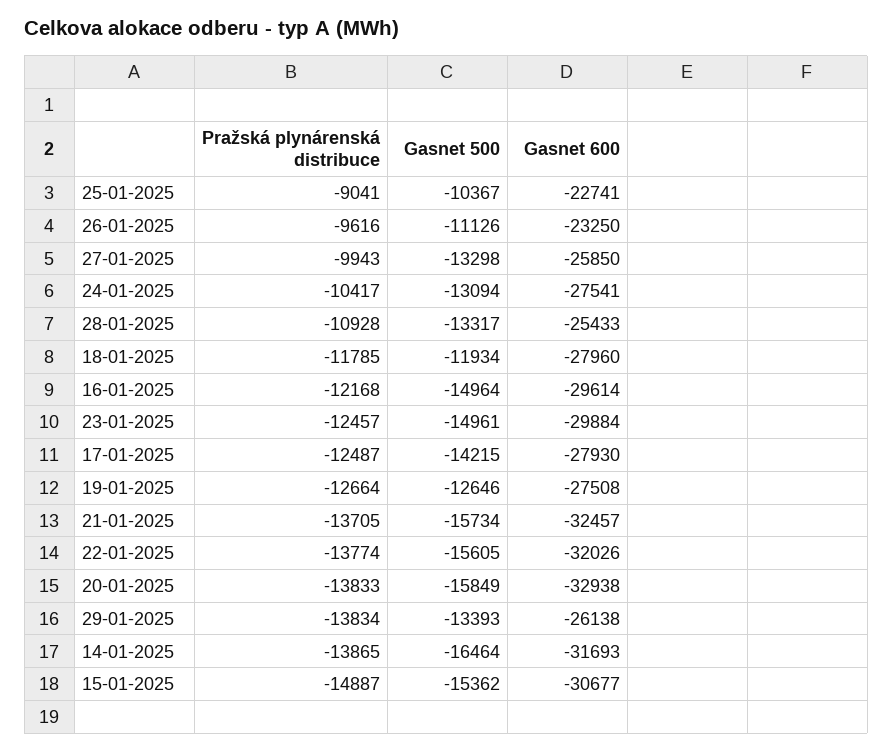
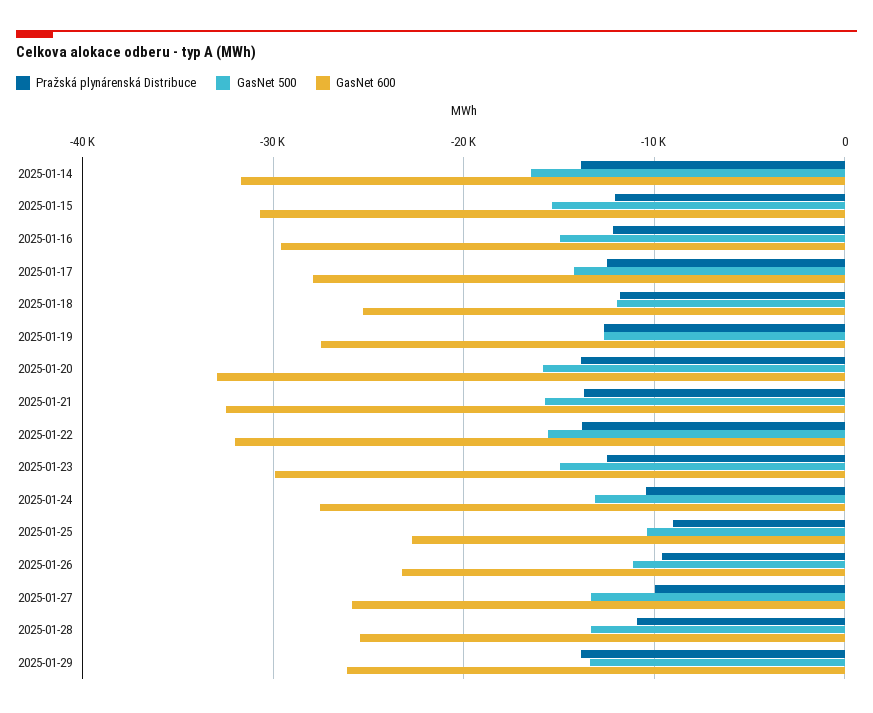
Gasnet 600, 18-01-2025: -27960 -> -25000
Pražská plynárenská distribuce, 15-01-2025: -14887 -> -12000

